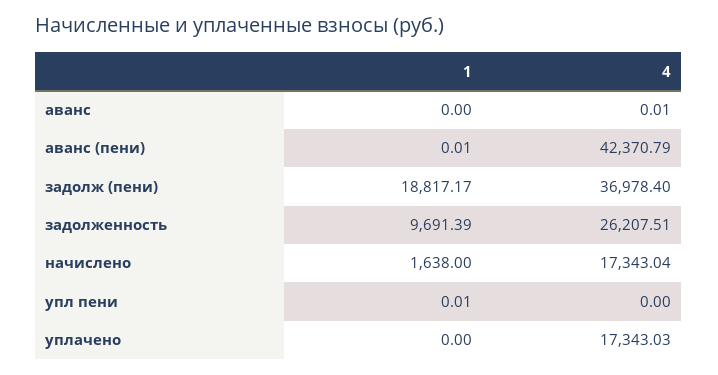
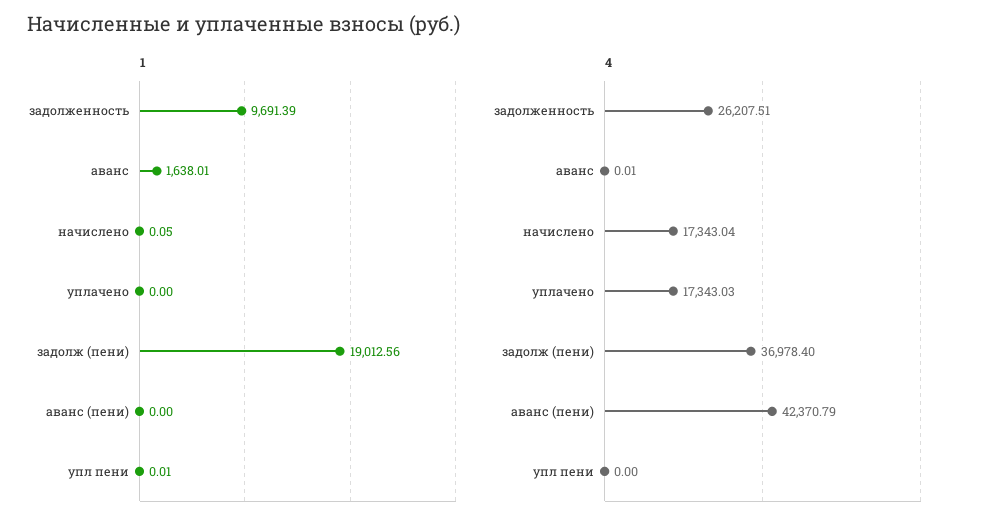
1, аванс: 0 -> 1638.01
1, аванс (пени): 0.01 -> 0
1, задолж (пени): 18817.17 -> 19012.56
1, начислено: 1638 -> 0.05

